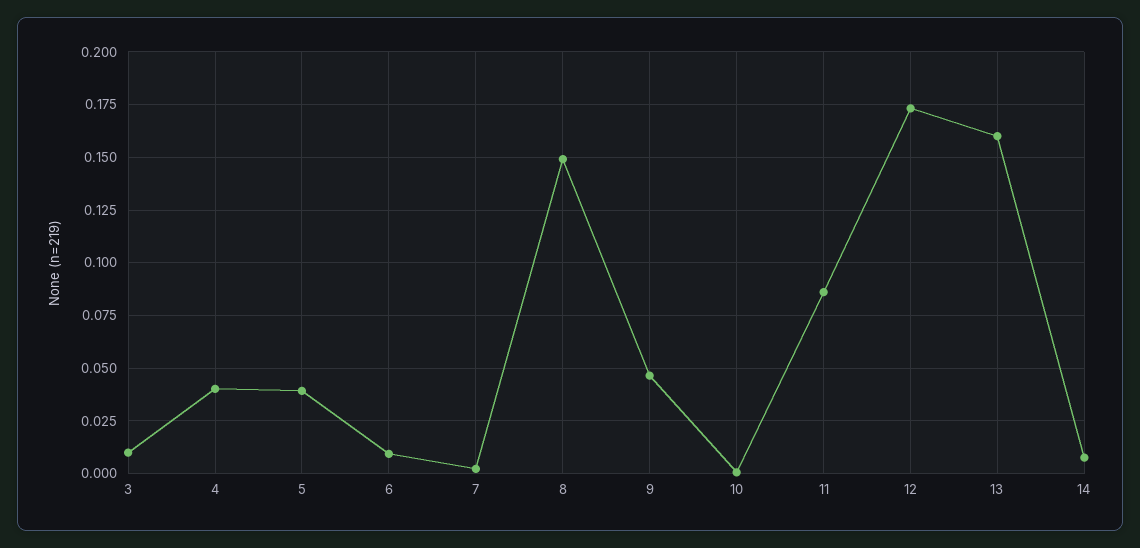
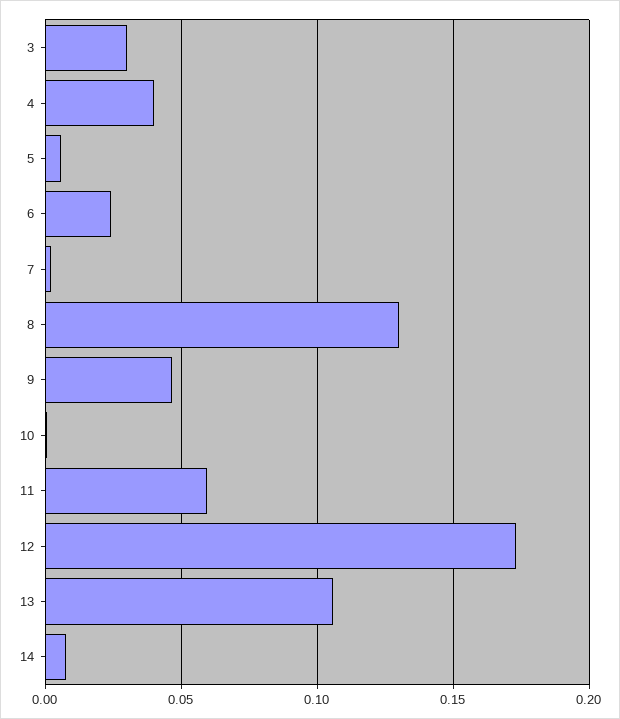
3: 0.01 -> 0.03
5: 0.04 -> 0.005
6: 0.01 -> 0.025
8: 0.15 -> 0.13
11: 0.085 -> 0.06
13: 0.16 -> 0.105

